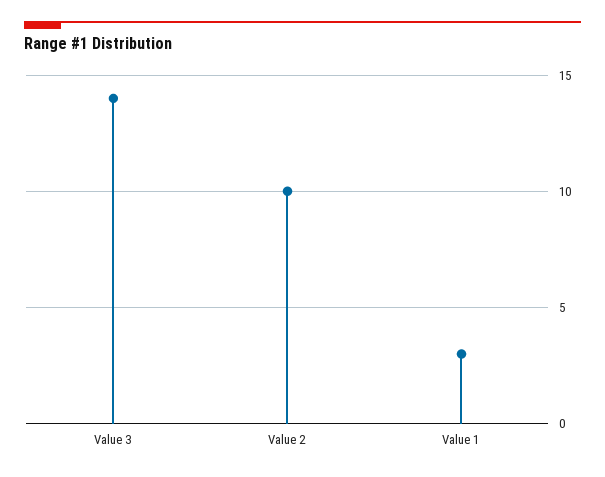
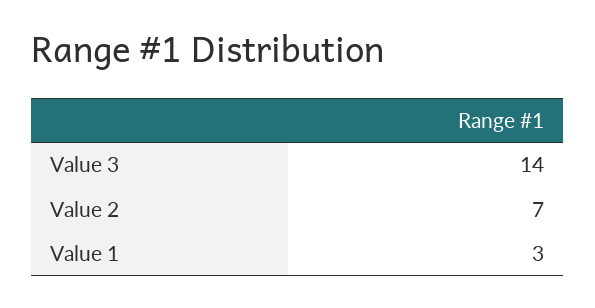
Value 2: 10 -> 7

